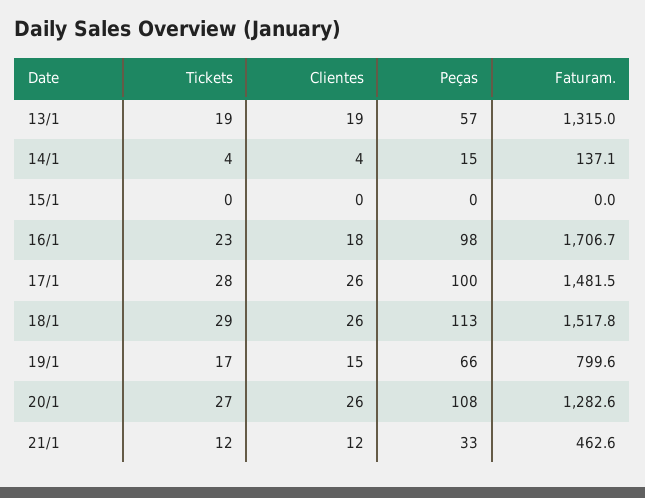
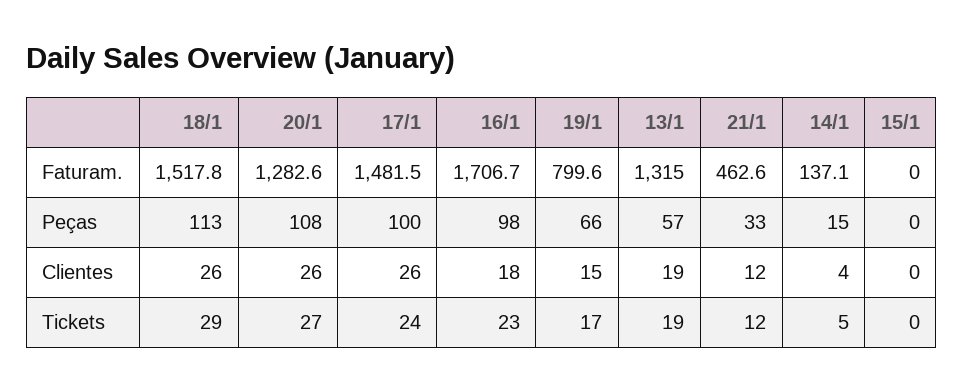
Tickets, 14/1: 4 -> 5
Tickets, 17/1: 28 -> 24

